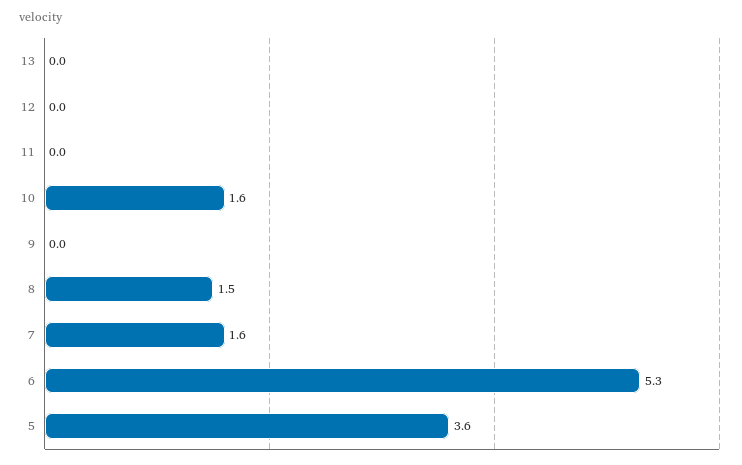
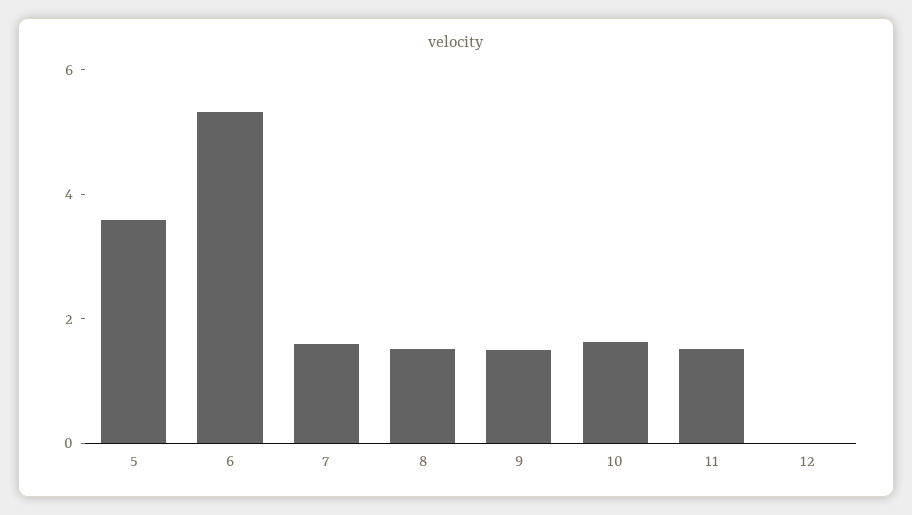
13: 0 -> none
11: 0 -> 1.5
9: 0 -> 1.5

